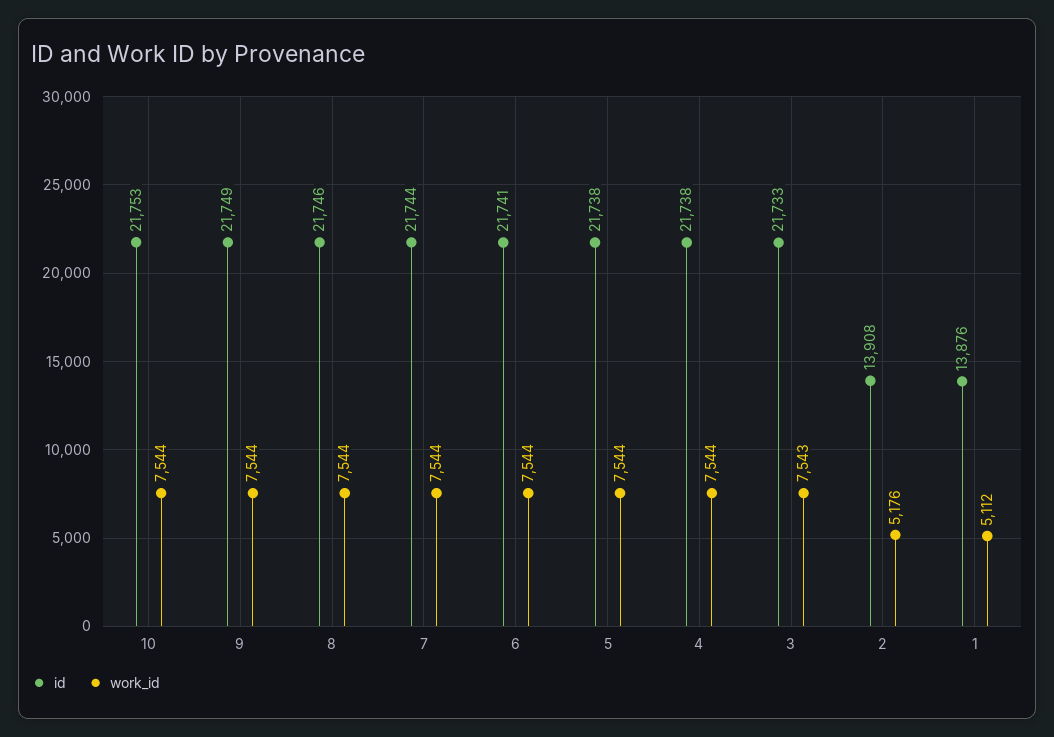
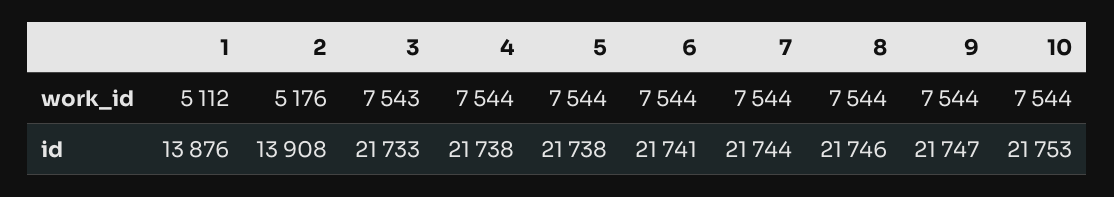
id, 9: 21749 -> 21747

